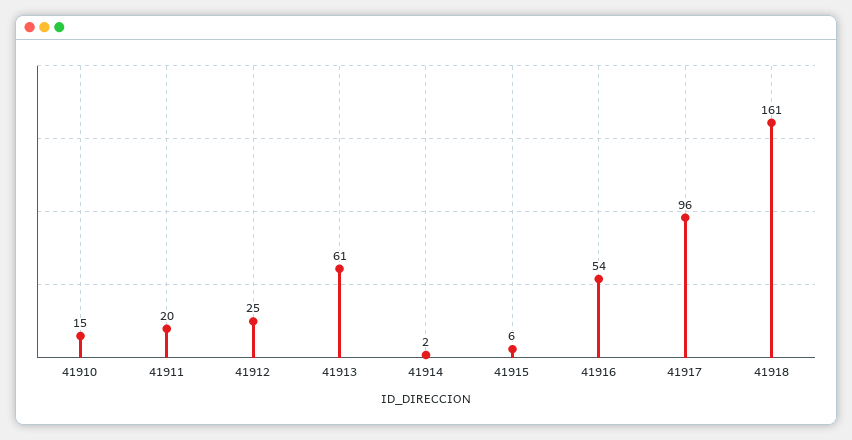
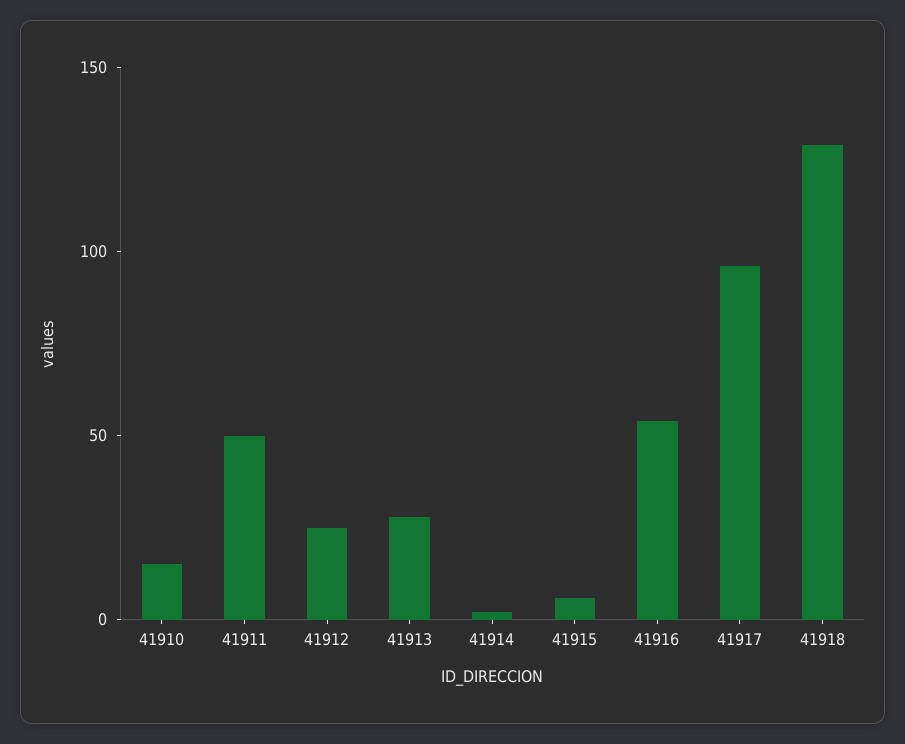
41911: 20 -> 50
41913: 61 -> 30
41918: 161 -> 130

